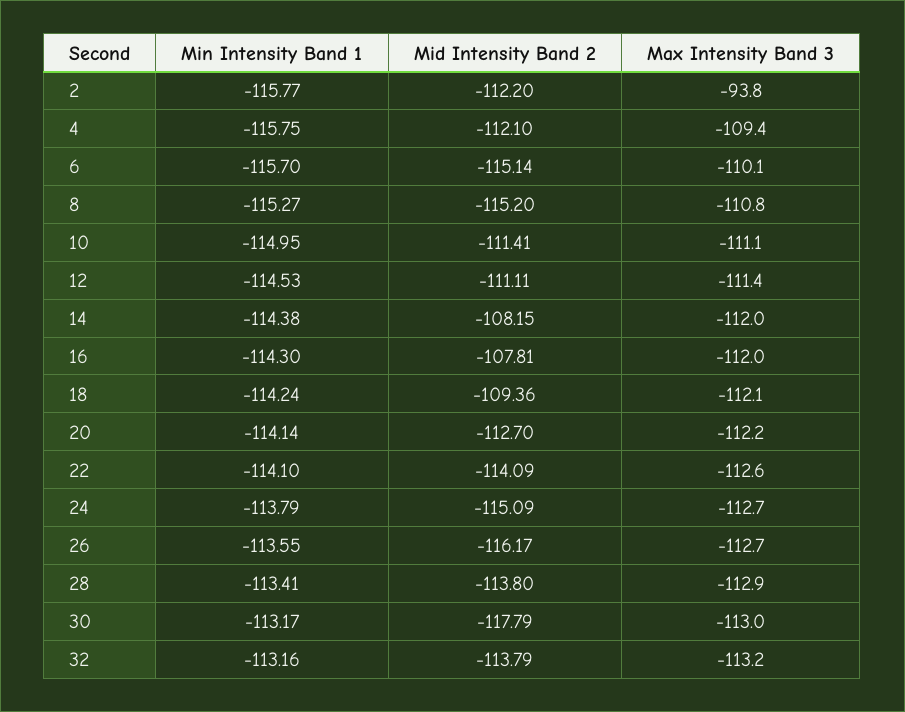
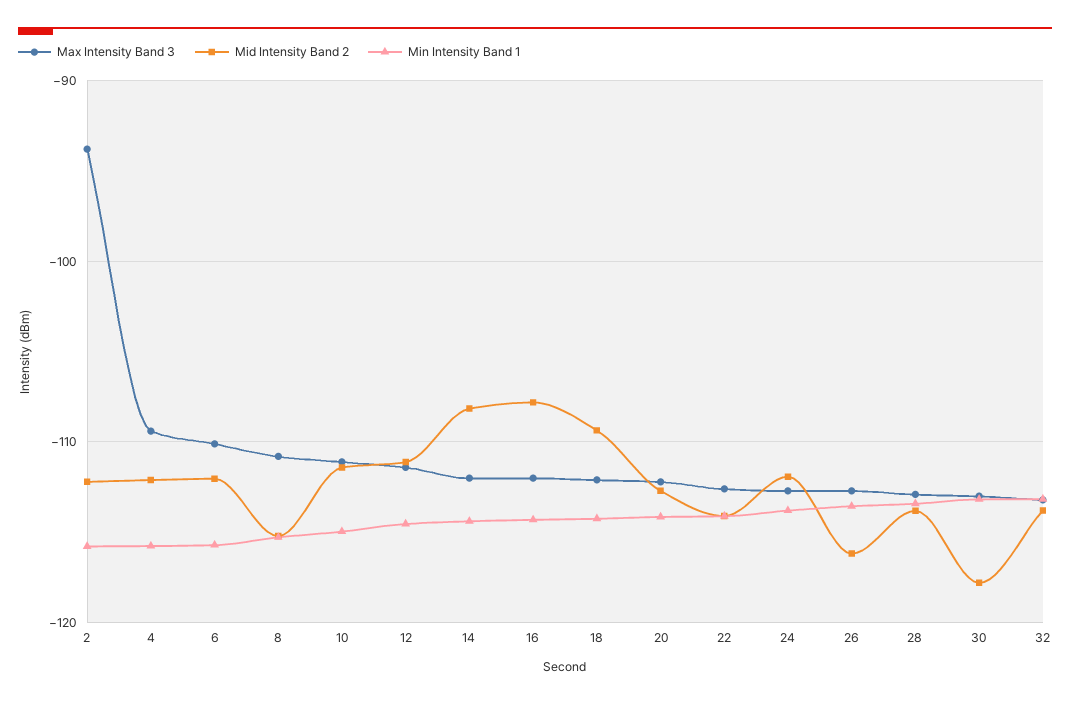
Mid Intensity Band 2, 6: -115.14 -> -112
Mid Intensity Band 2, 24: -115.09 -> -112

